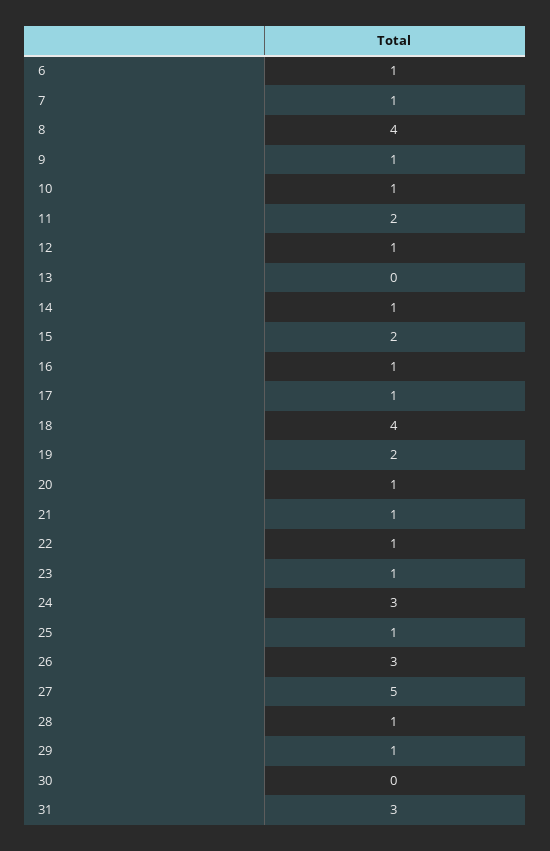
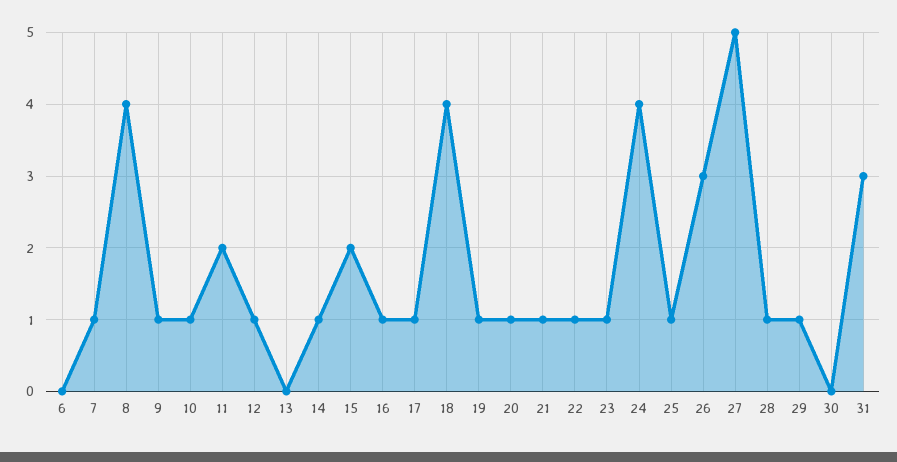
6: 1 -> 0
19: 2 -> 1
24: 3 -> 4

